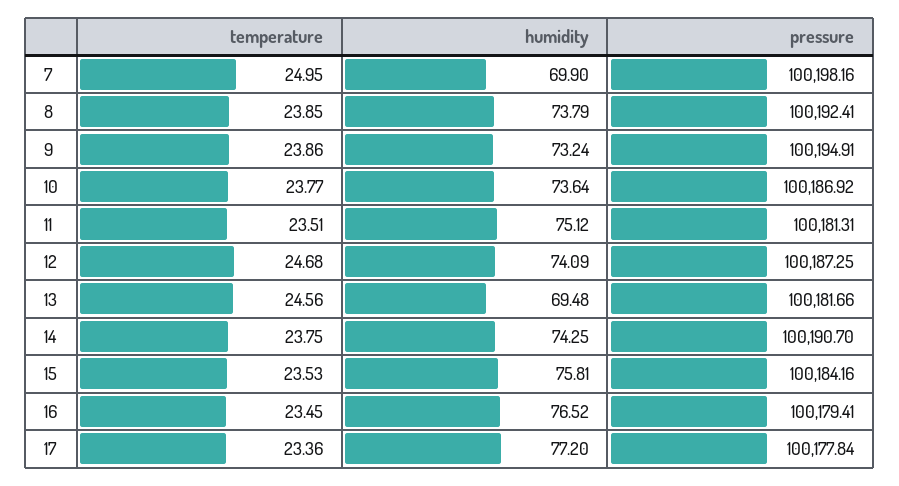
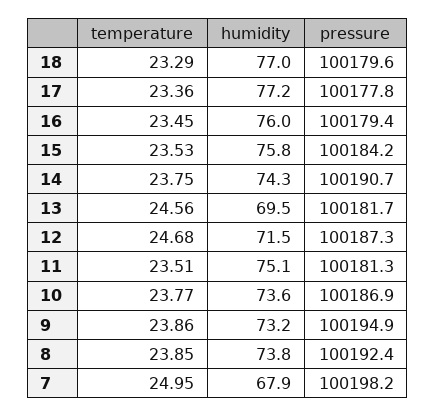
humidity, 7: 69.9 -> 67.9
humidity, 12: 74.09 -> 71.5
humidity, 16: 76.52 -> 76
temperature, 18: none -> 23.29
humidity, 18: none -> 77
pressure, 18: none -> 100179.6

